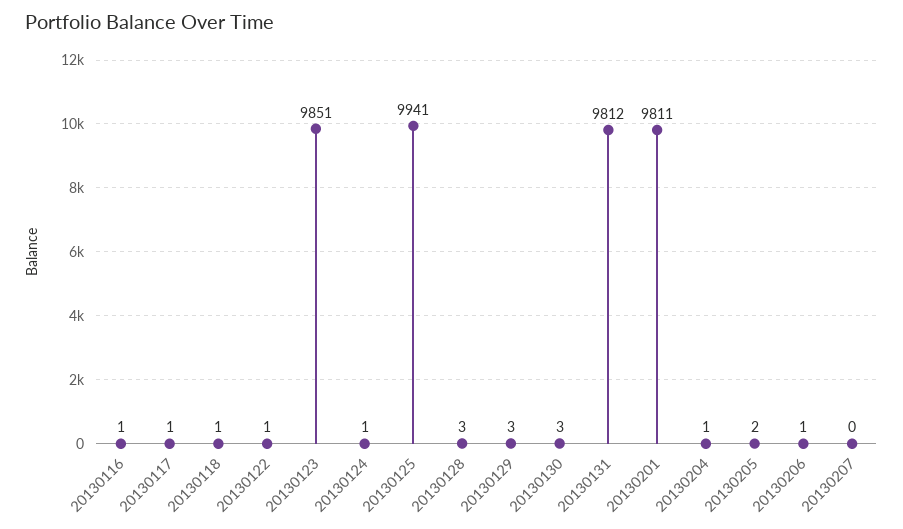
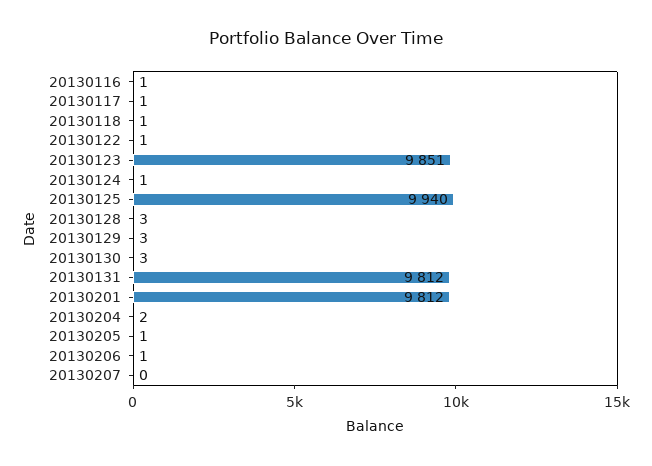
20130125: 9941 -> 9940
20130201: 9811 -> 9812
20130204: 1 -> 2
20130205: 2 -> 1

